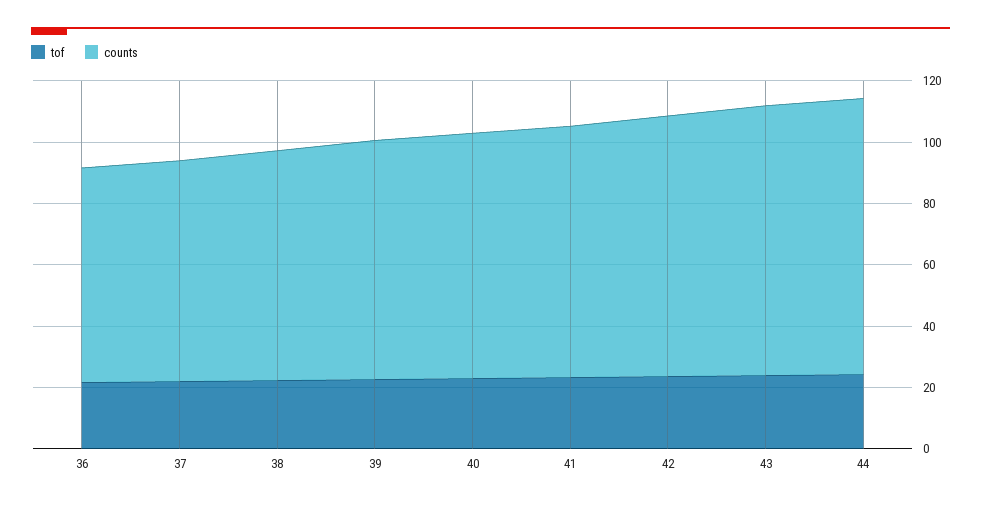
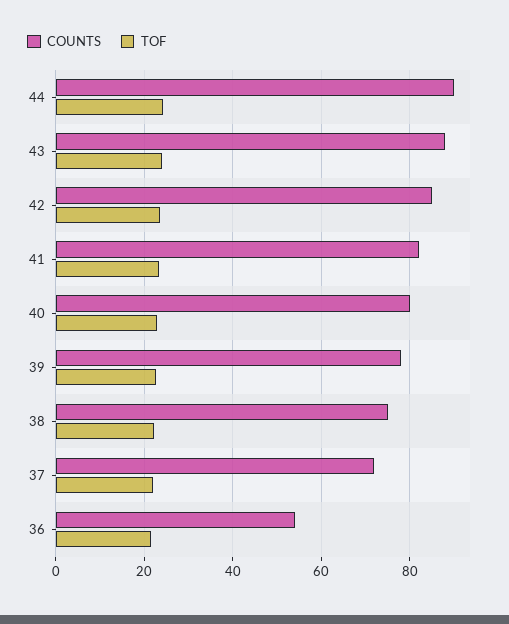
counts, 36: 70 -> 54

